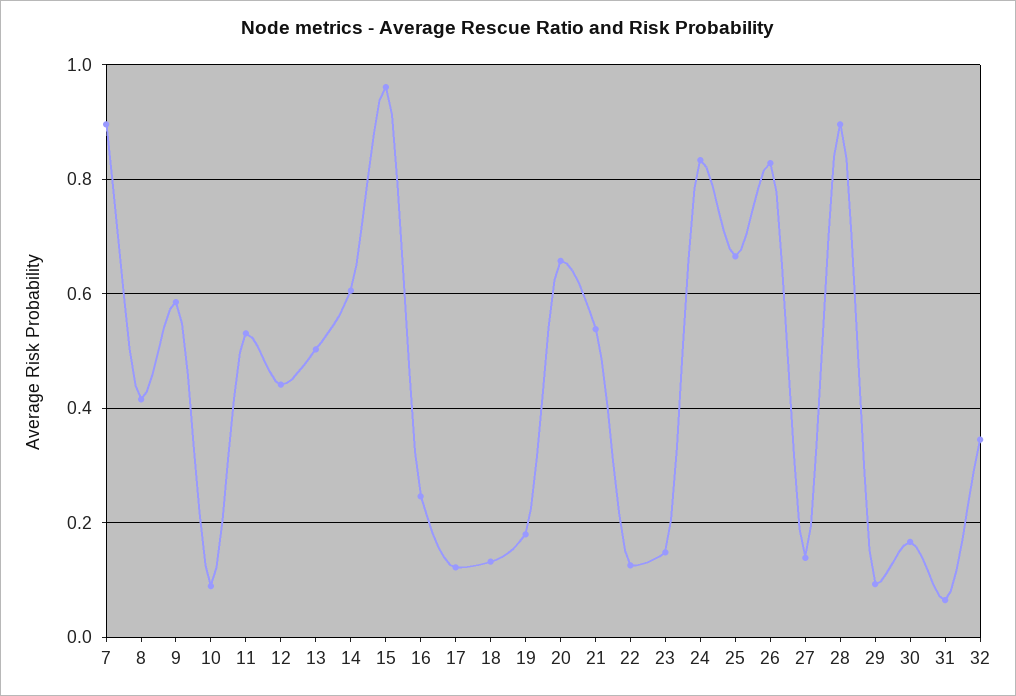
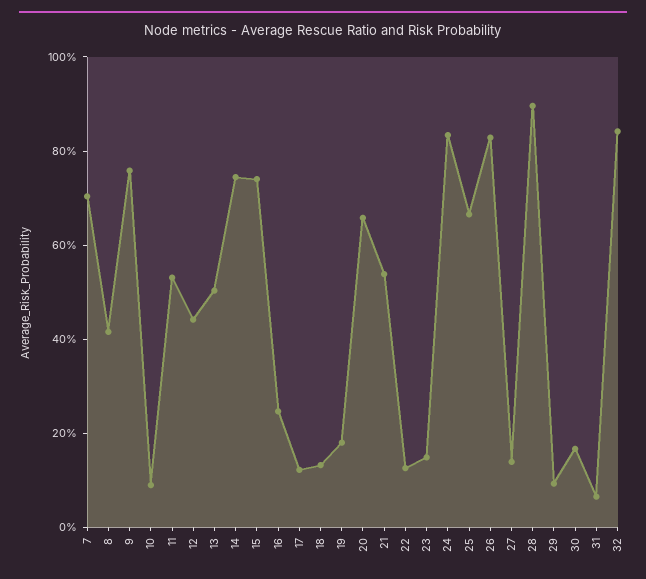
7: 0.9 -> 0.7
9: 0.58 -> 0.75
14: 0.6 -> 0.75
15: 0.96 -> 0.75
32: 0.34 -> 0.85

